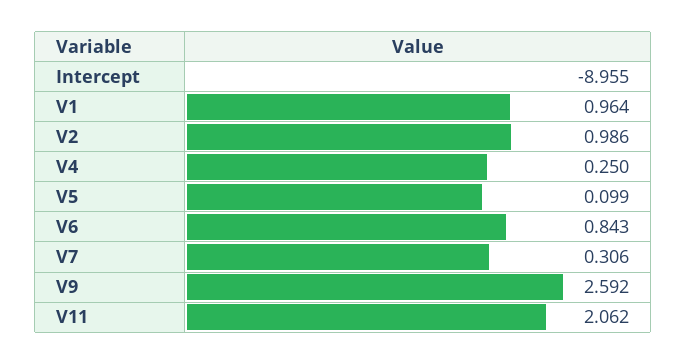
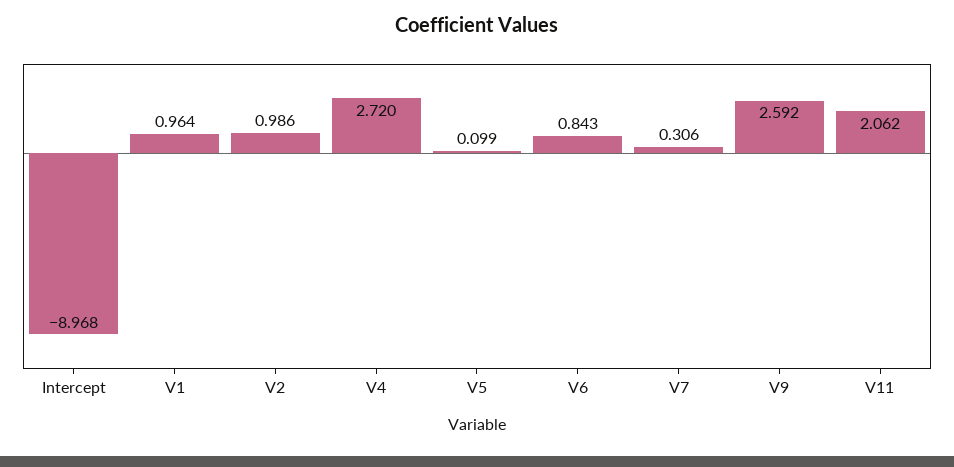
Intercept: -8.955 -> -8.968
V4: 0.25 -> 2.72

